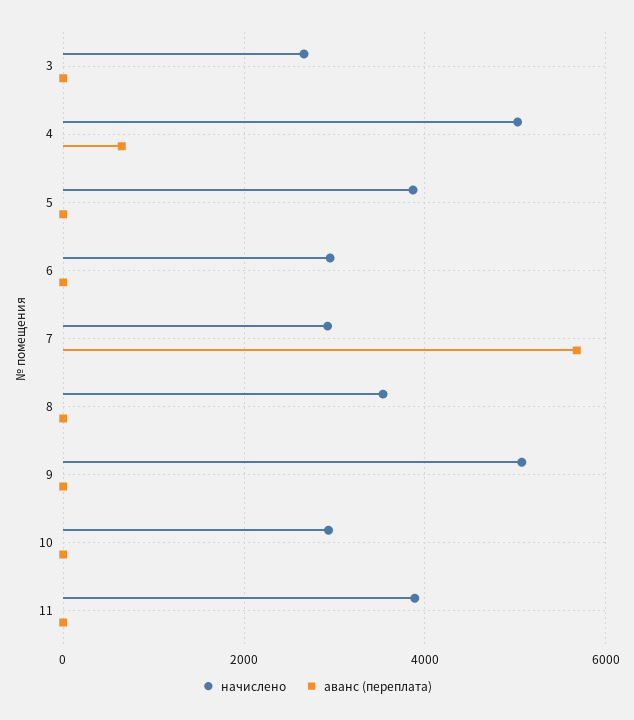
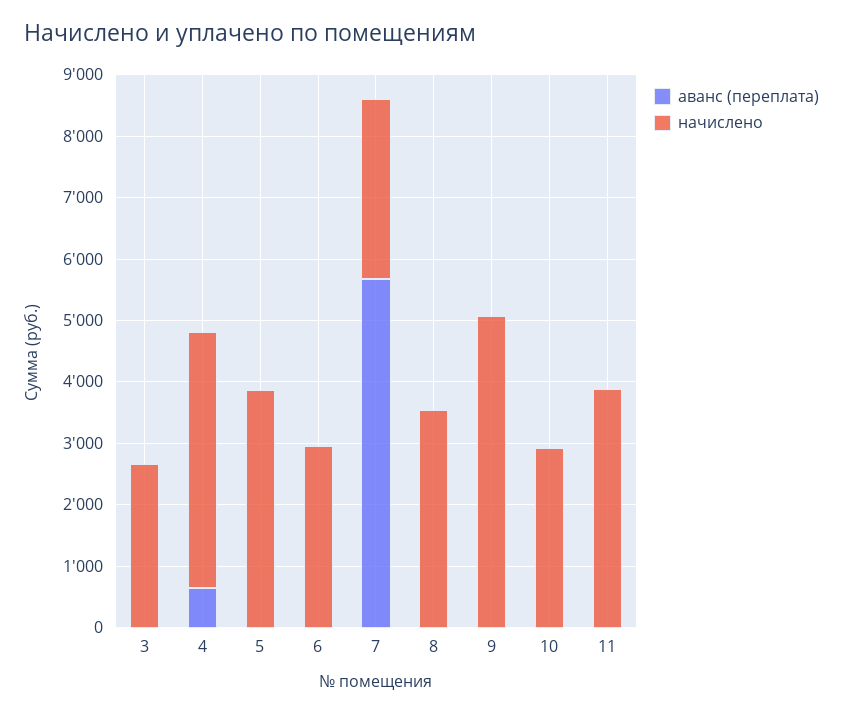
начислено, 4: 5000 -> 4200

